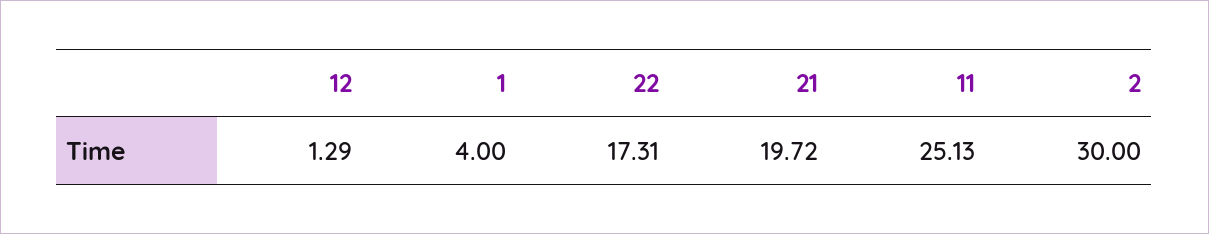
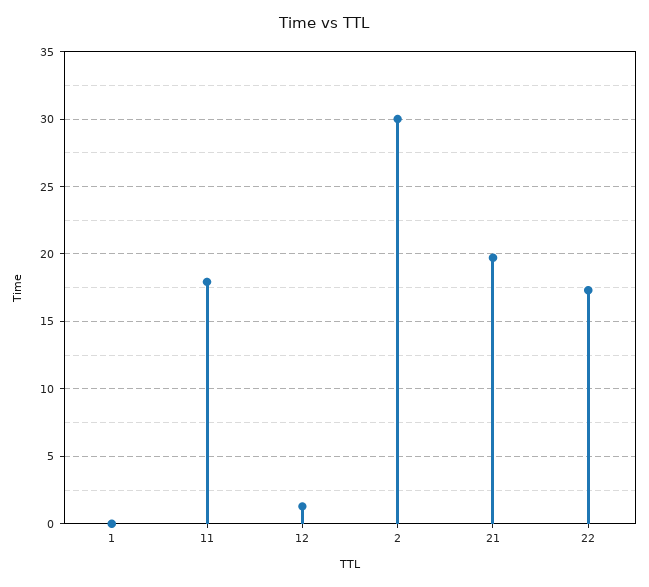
1: 4 -> 0
11: 25.13 -> 18

